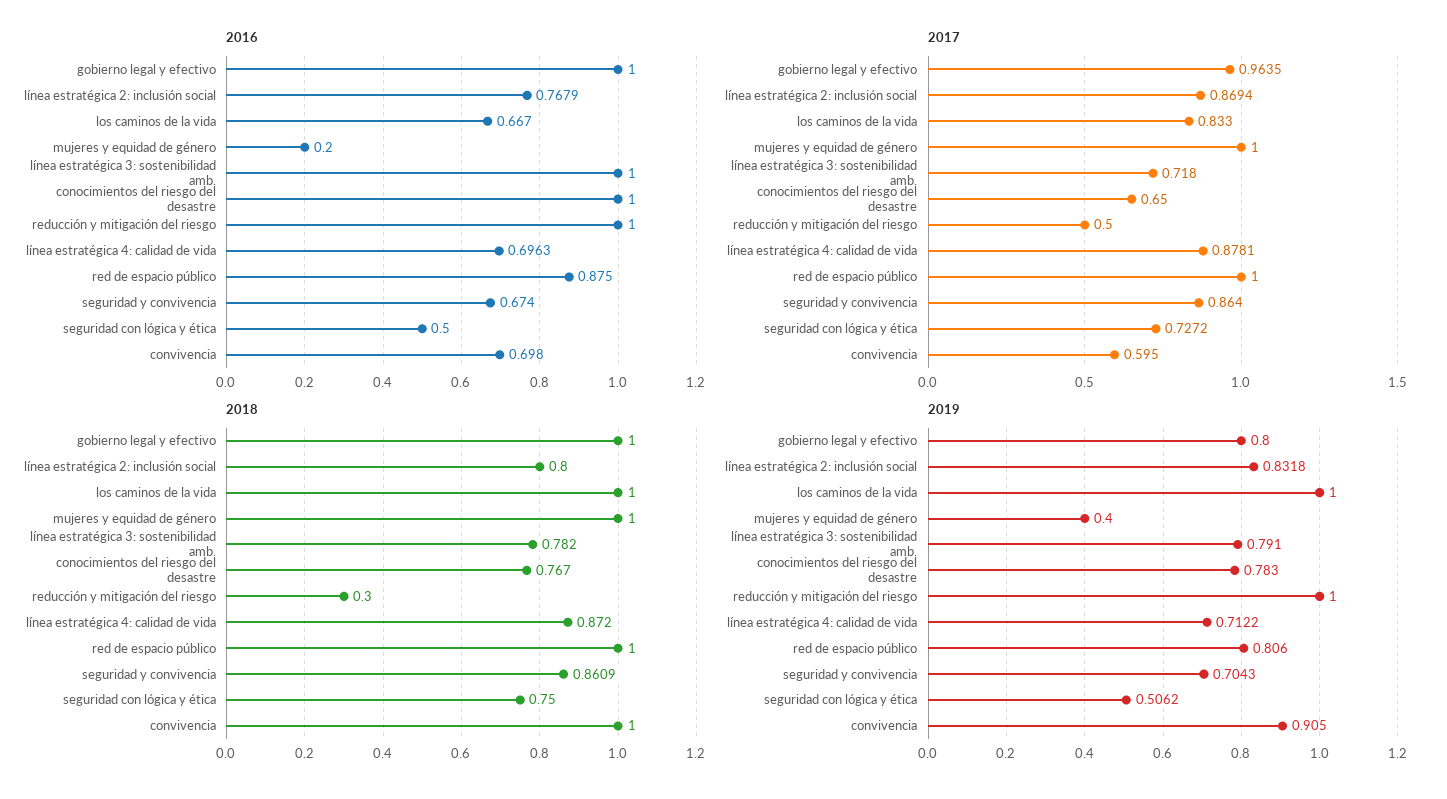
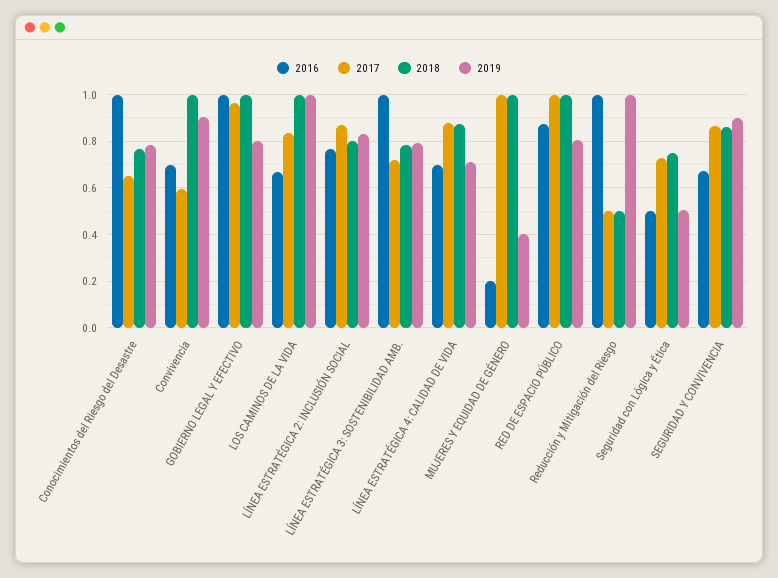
2018, reducción y mitigación del riesgo: 0.3 -> 0.5
2019, seguridad y convivencia: 0.7043 -> 0.9

